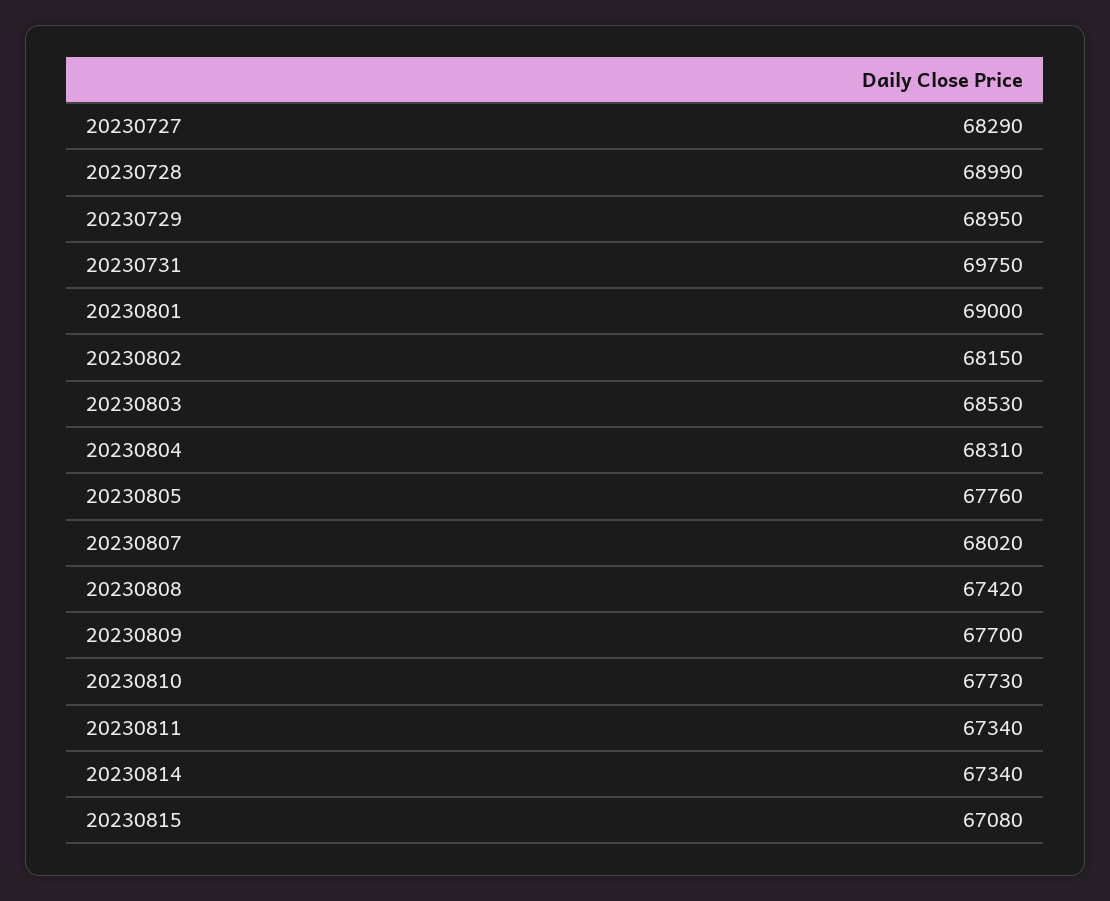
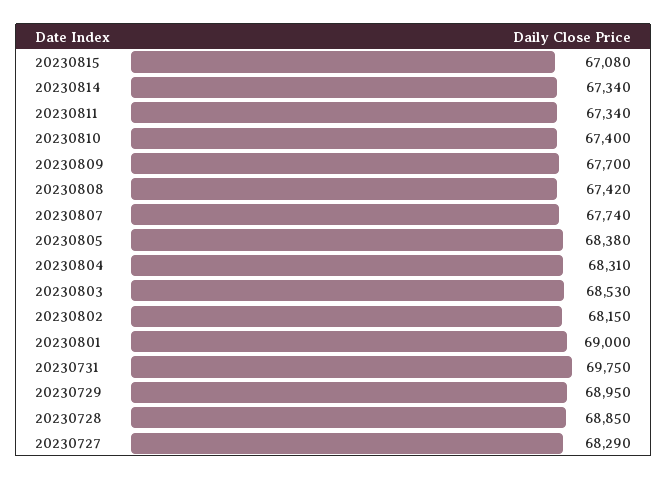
20230728: 68990 -> 68850
20230805: 67760 -> 68380
20230807: 68020 -> 67740
20230810: 67730 -> 67400

